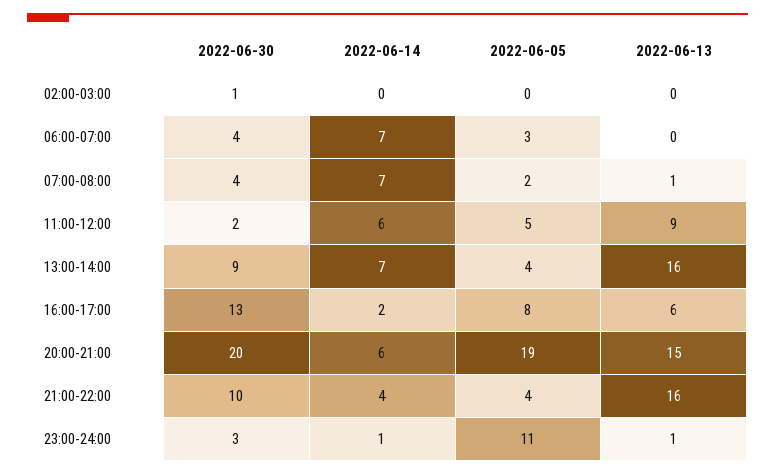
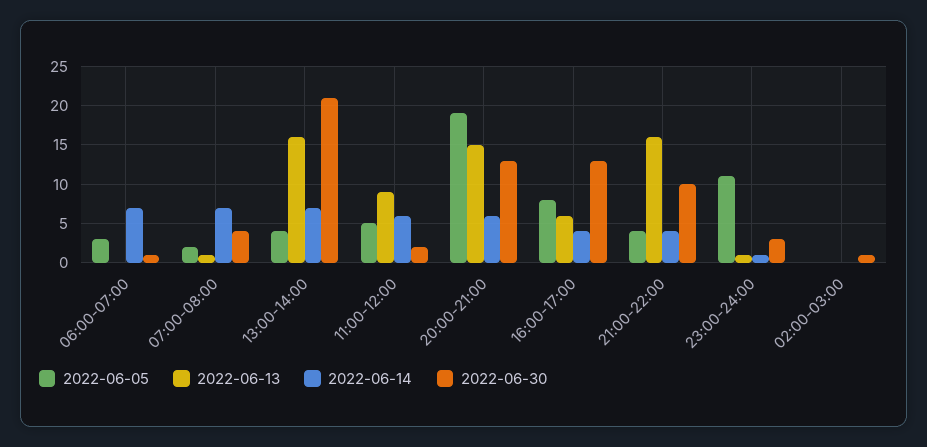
2022-06-30, 06:00-07:00: 4 -> 1
2022-06-30, 13:00-14:00: 9 -> 21
2022-06-14, 16:00-17:00: 2 -> 4
2022-06-30, 20:00-21:00: 20 -> 13

